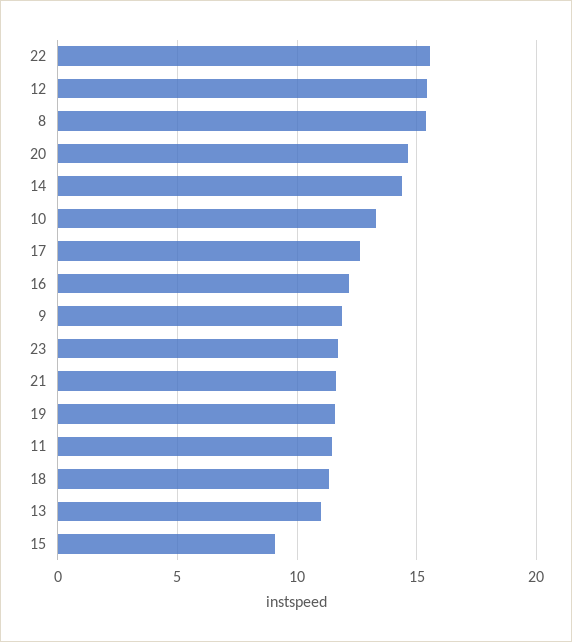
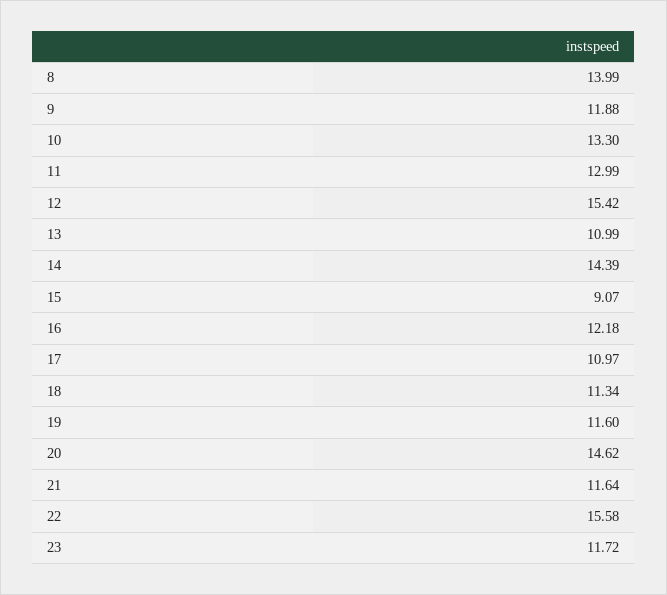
8: 15.5 -> 13.99
17: 12.5 -> 10.97
11: 11.5 -> 12.99

